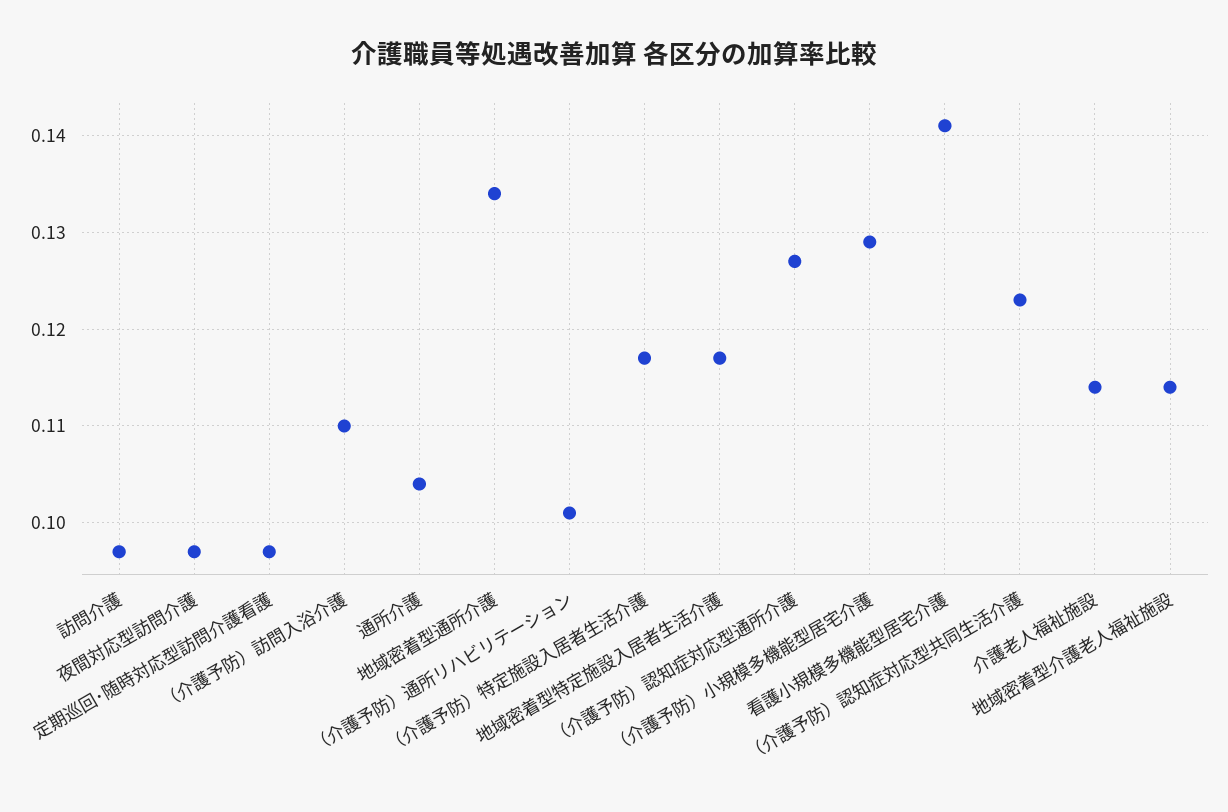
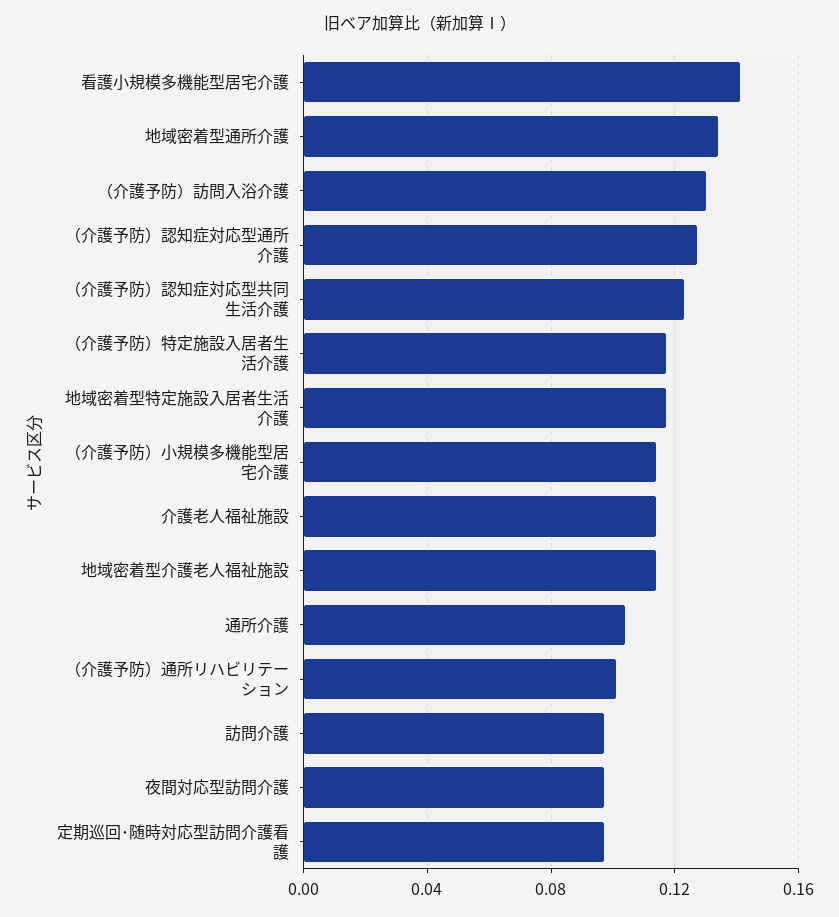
（介護予防）訪問入浴介護: 0.11 -> 0.13
（介護予防）小規模多機能型居宅介護: 0.129 -> 0.115

